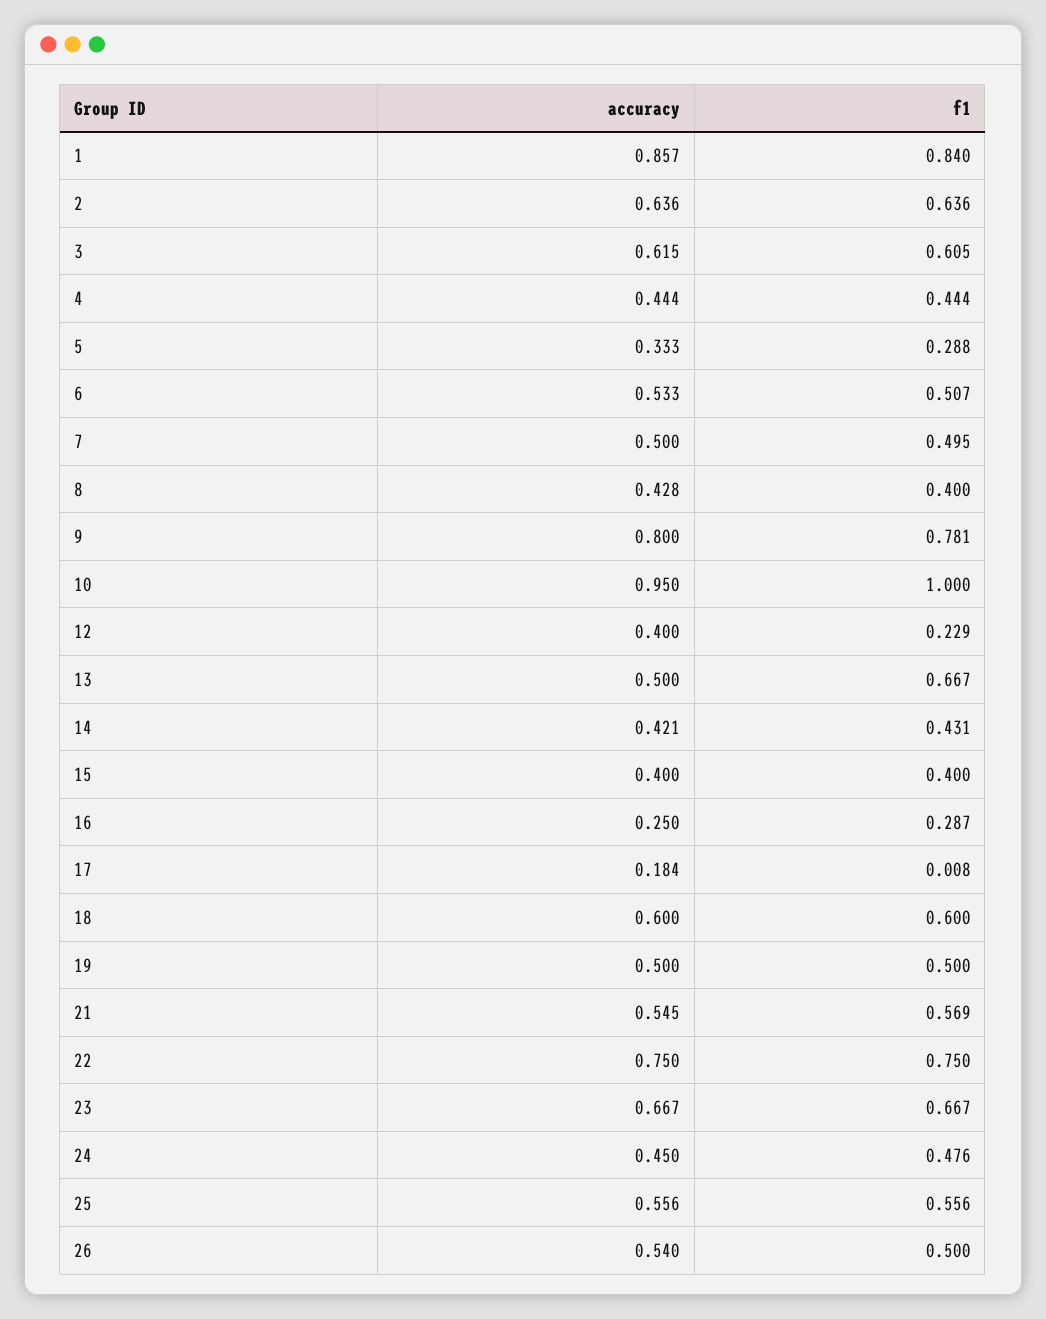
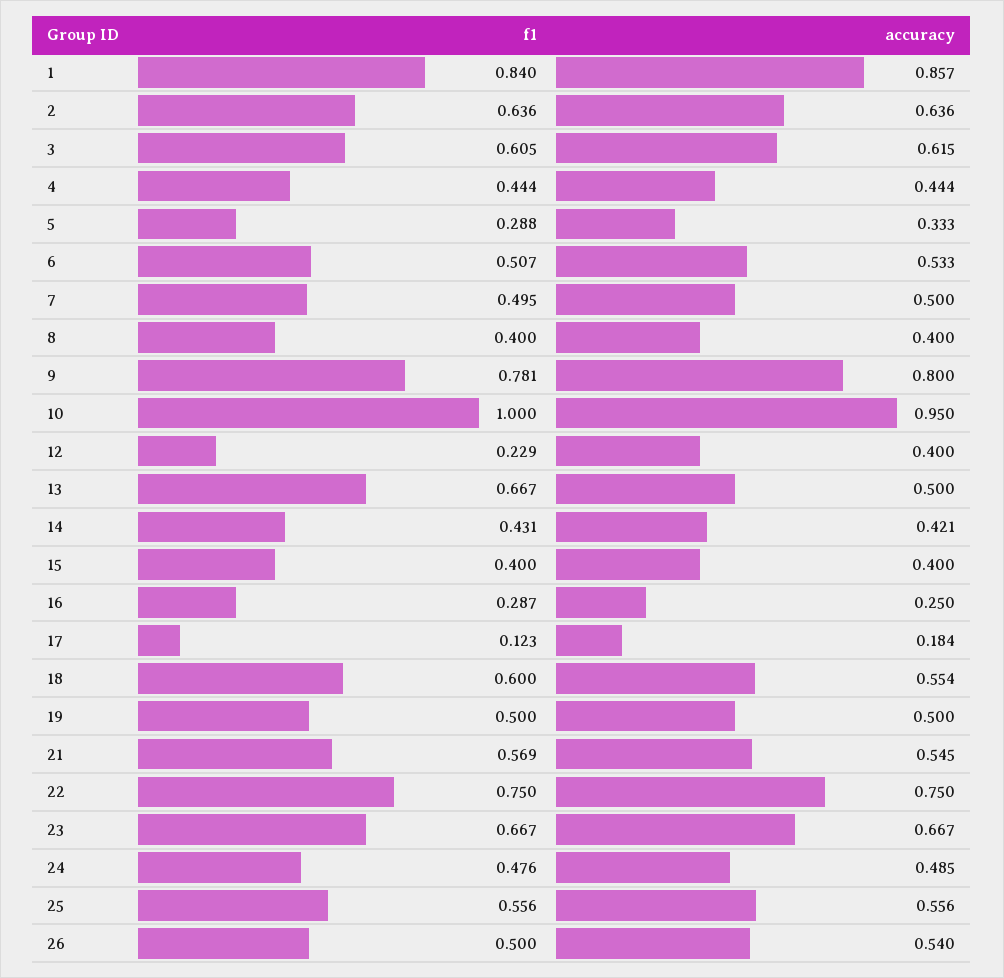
accuracy, 8: 0.428 -> 0.4
f1, 17: 0.008 -> 0.123
accuracy, 18: 0.6 -> 0.554
accuracy, 24: 0.45 -> 0.485

